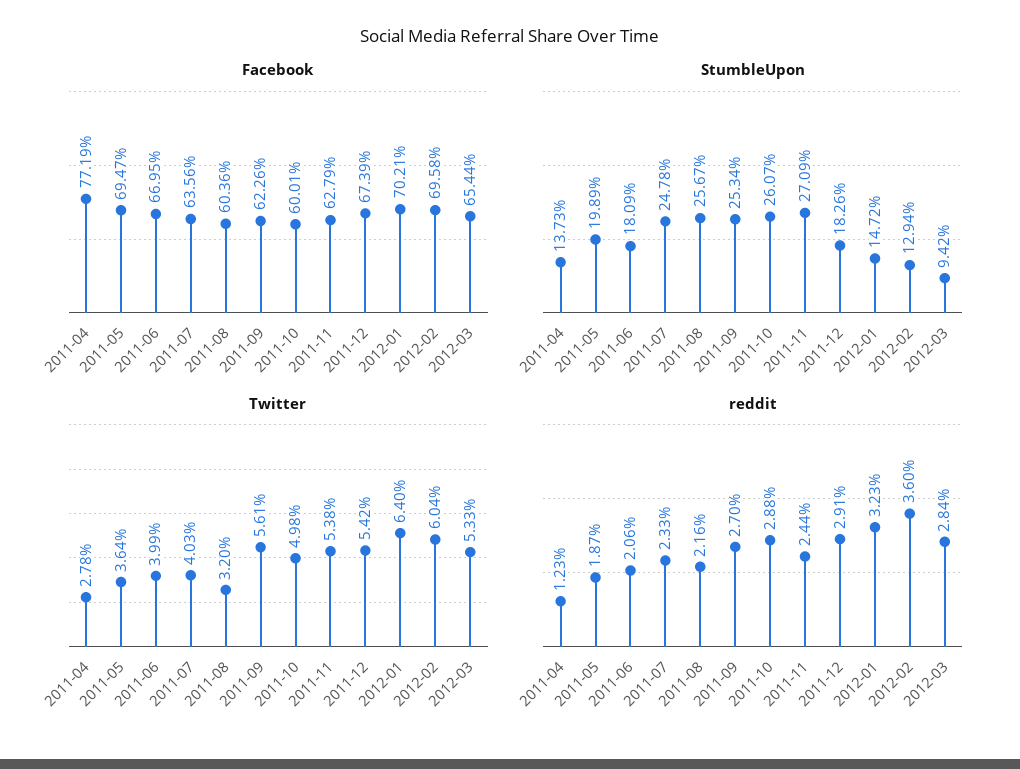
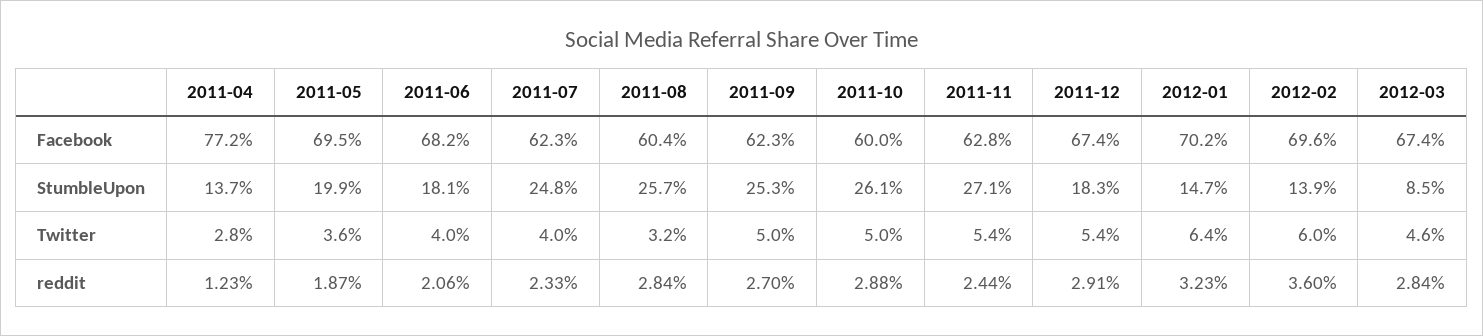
Facebook, 2011-06: 66.95 -> 68.2
Facebook, 2011-07: 63.56 -> 62.3
Facebook, 2012-03: 65.44 -> 67.4
StumbleUpon, 2012-02: 12.94 -> 13.9
StumbleUpon, 2012-03: 9.42 -> 8.5
Twitter, 2011-09: 5.61 -> 5
Twitter, 2012-03: 5.33 -> 4.6
reddit, 2011-08: 2.16 -> 2.84

